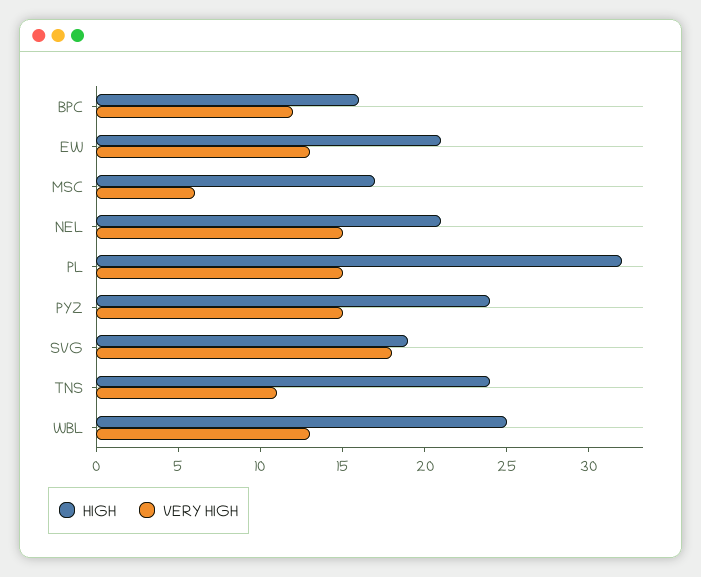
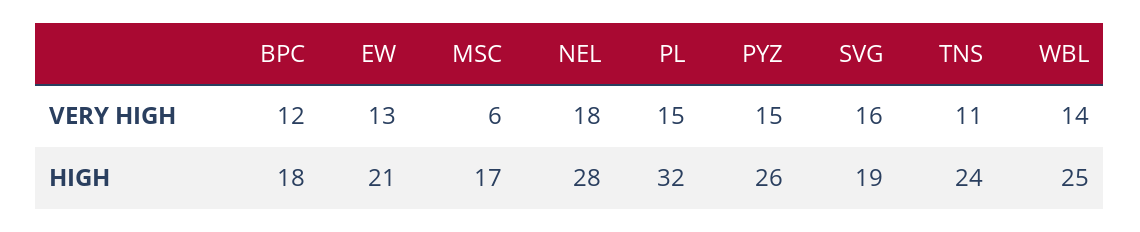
HIGH, BPC: 16 -> 18
HIGH, NEL: 21 -> 28
VERY HIGH, NEL: 15 -> 18
HIGH, PYZ: 24 -> 26
VERY HIGH, SVG: 18 -> 16
VERY HIGH, WBL: 13 -> 14

